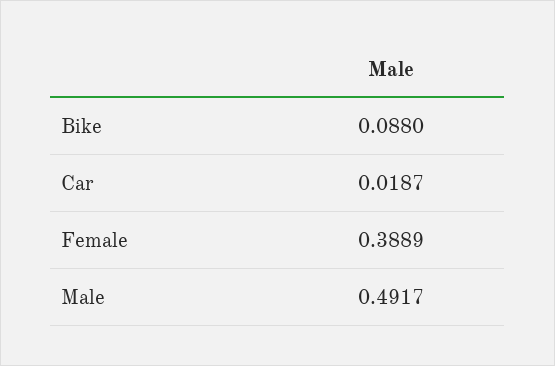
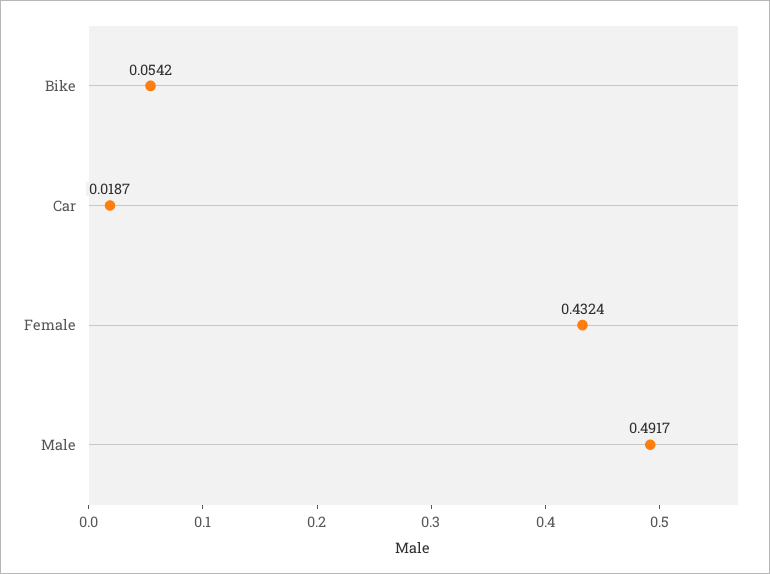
Bike: 0.088 -> 0.0542
Female: 0.3889 -> 0.4324

